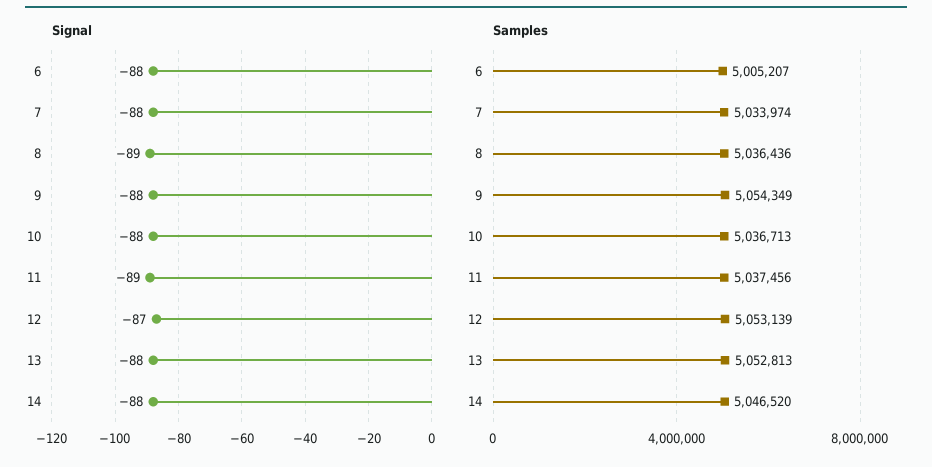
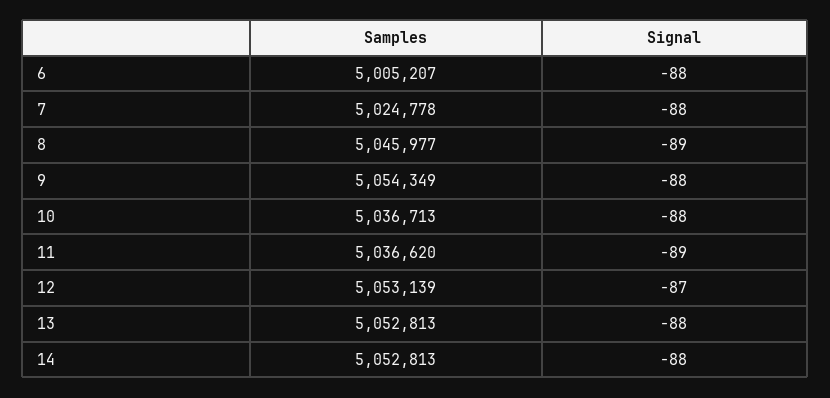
Samples, 7: 5033974 -> 5024778
Samples, 8: 5036436 -> 5045977
Samples, 11: 5037456 -> 5036620
Samples, 14: 5046520 -> 5052813

